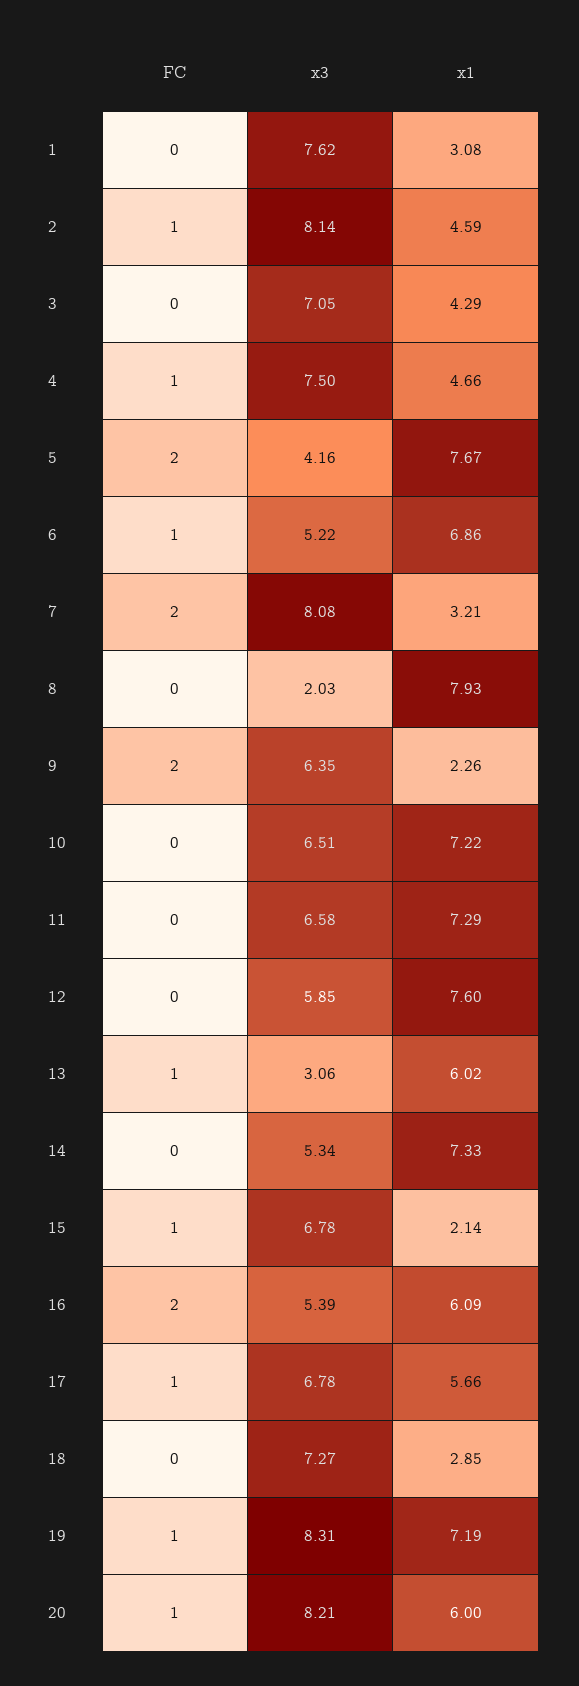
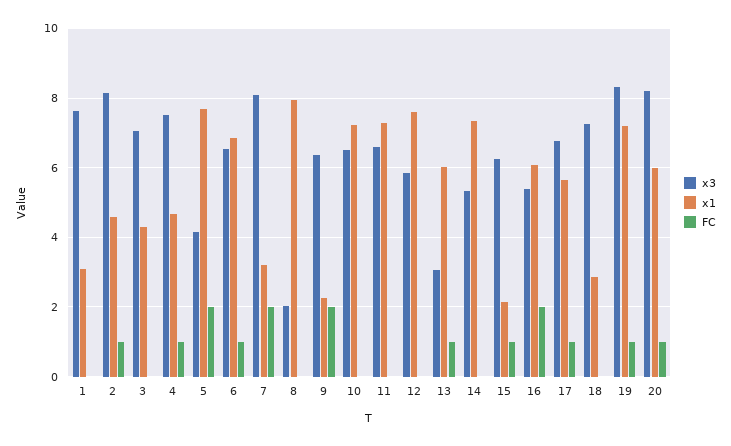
x3, 6: 5.22 -> 6.6
x3, 15: 6.78 -> 6.2

